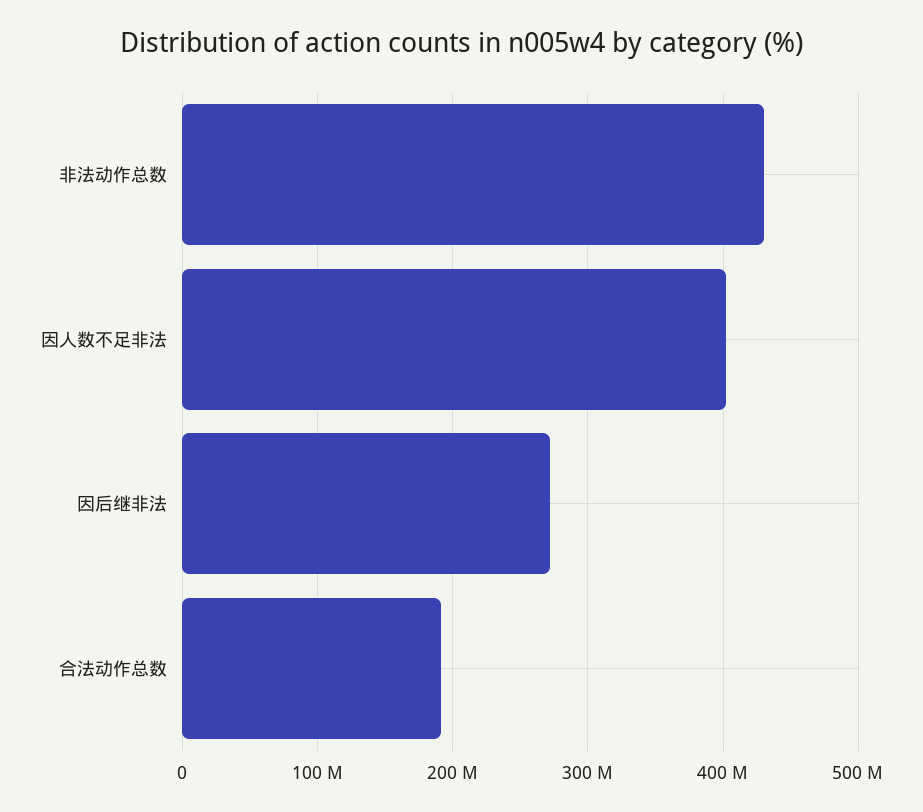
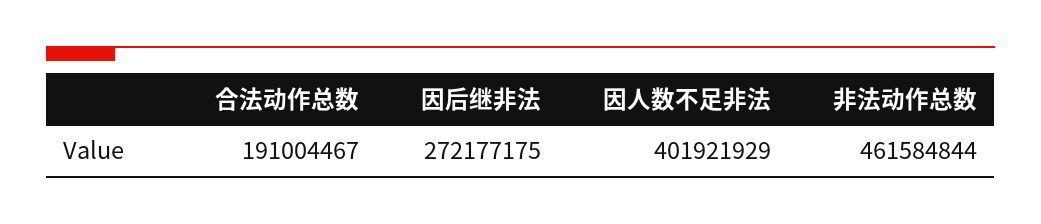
非法动作总数: 430000000 -> 461584844

